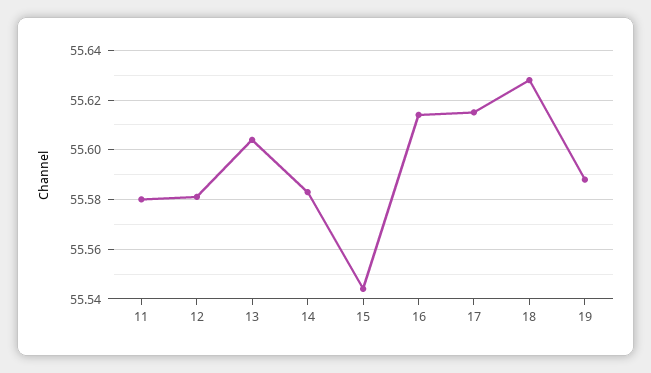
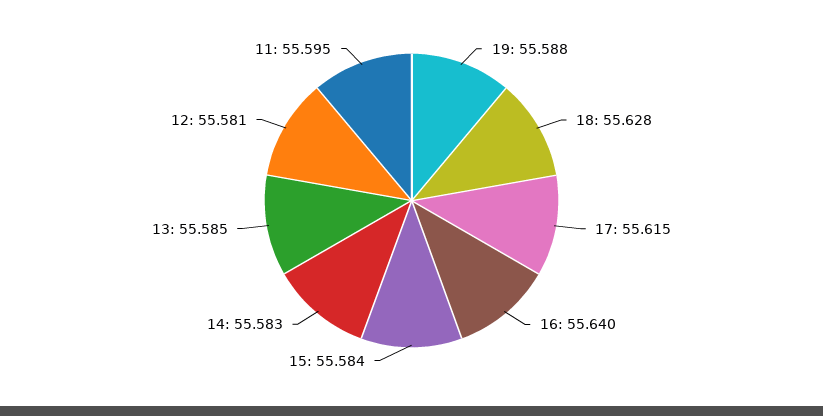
11: 55.58 -> 55.595
13: 55.605 -> 55.585
15: 55.545 -> 55.584
16: 55.615 -> 55.64

